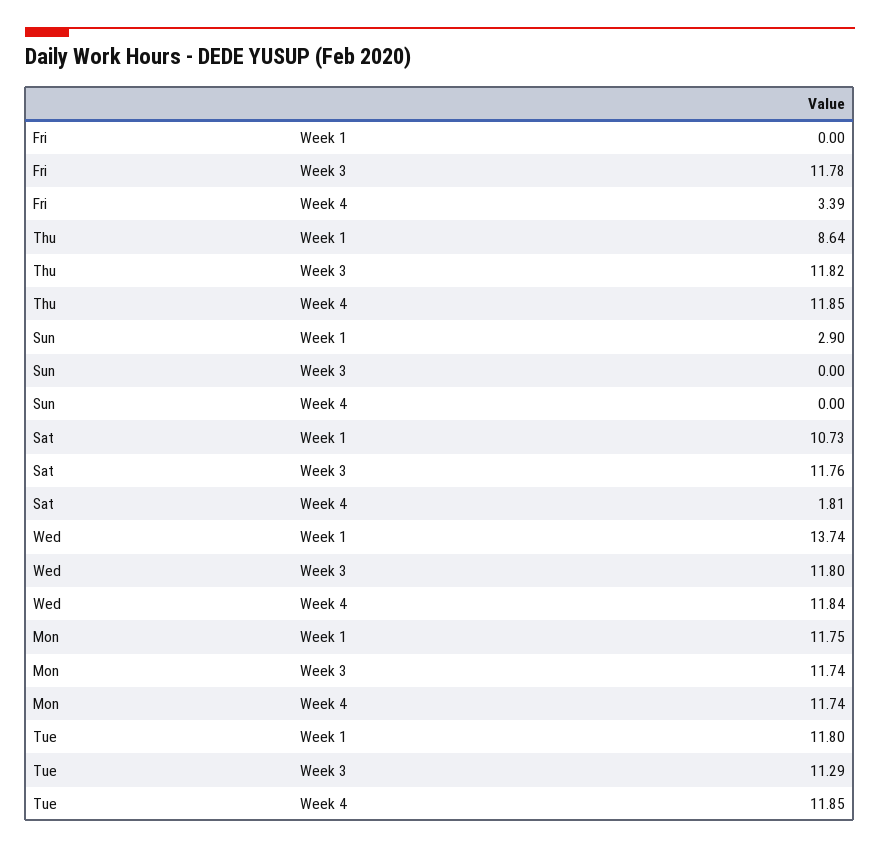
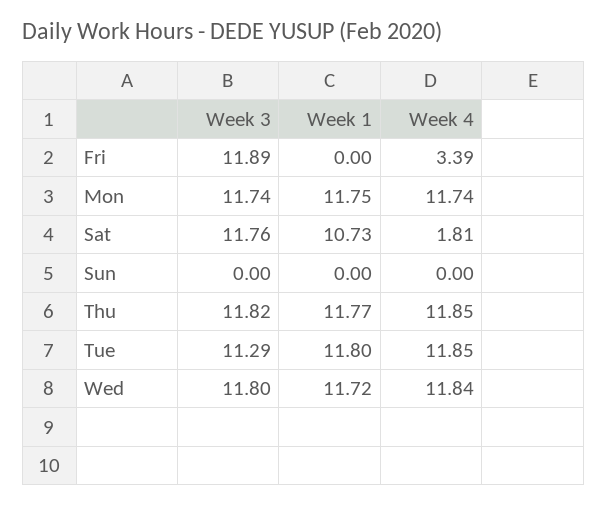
Fri, Week 3: 11.78 -> 11.89
Thu, Week 1: 8.64 -> 11.77
Sun, Week 1: 2.9 -> 0
Wed, Week 1: 13.74 -> 11.72

